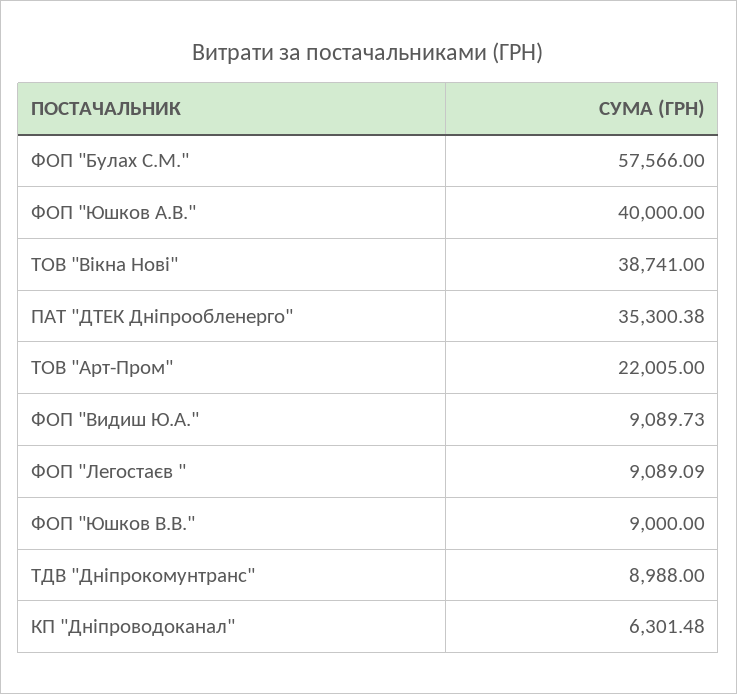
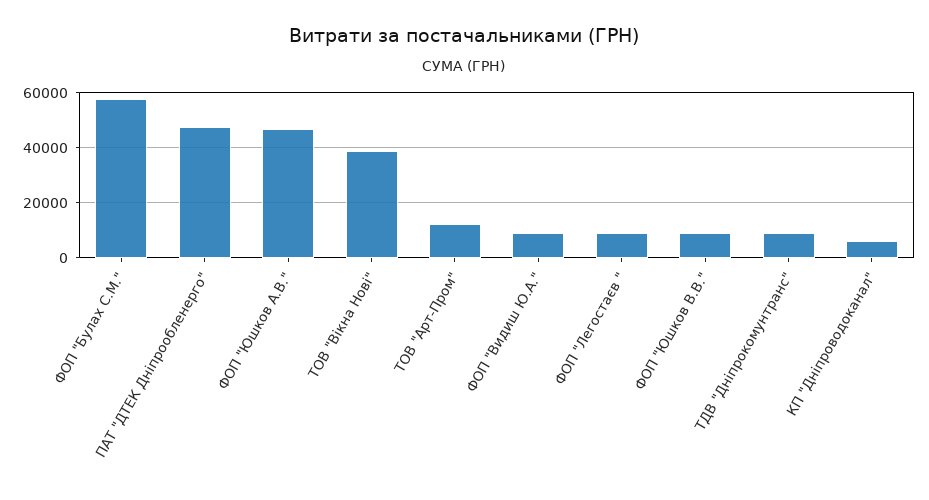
ФОП "Юшков А.В.": 40000 -> 47500
ПАТ "ДТЕК Дніпрообленерго": 35300.38 -> 47500
ТОВ "Арт-Пром": 22005 -> 12500

